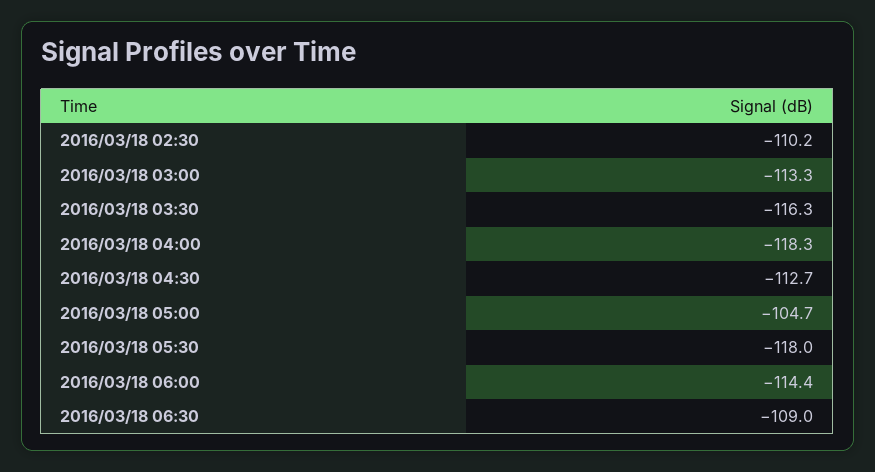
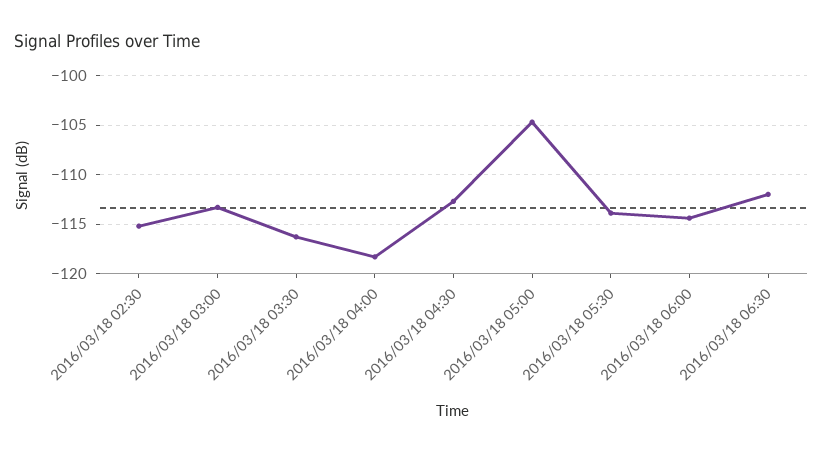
2016/03/18 02:30: -110.2 -> -115
2016/03/18 05:30: -118 -> -114
2016/03/18 06:30: -109 -> -112

